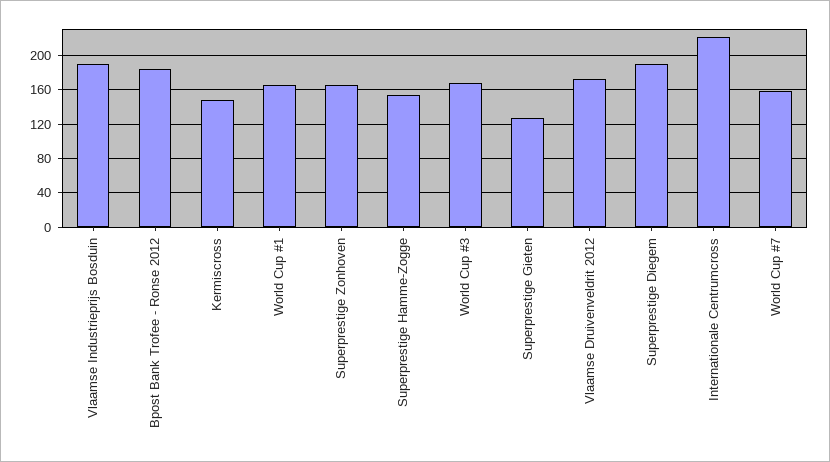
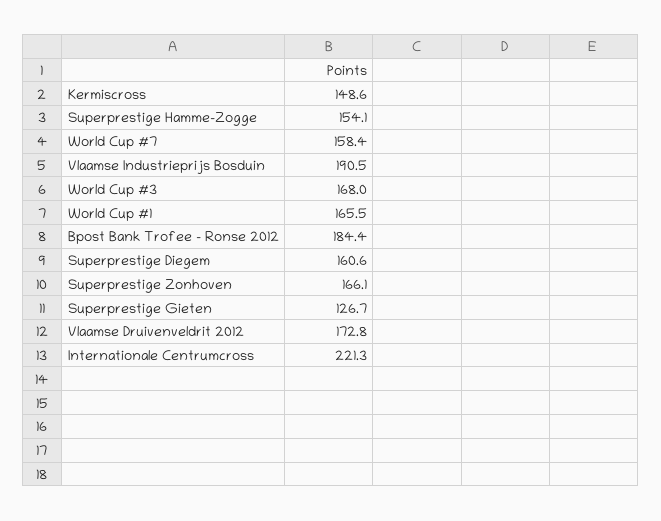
Superprestige Diegem: 190 -> 160.6

